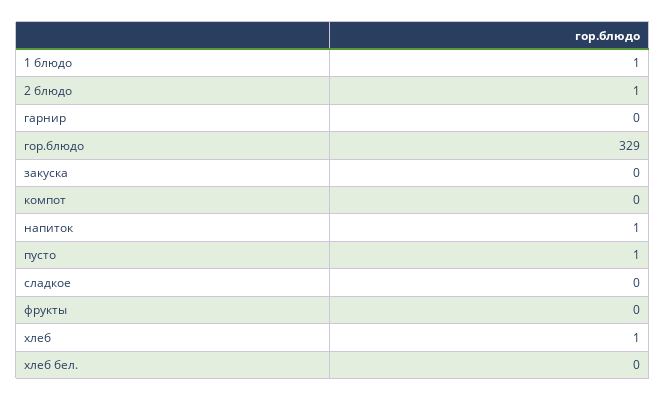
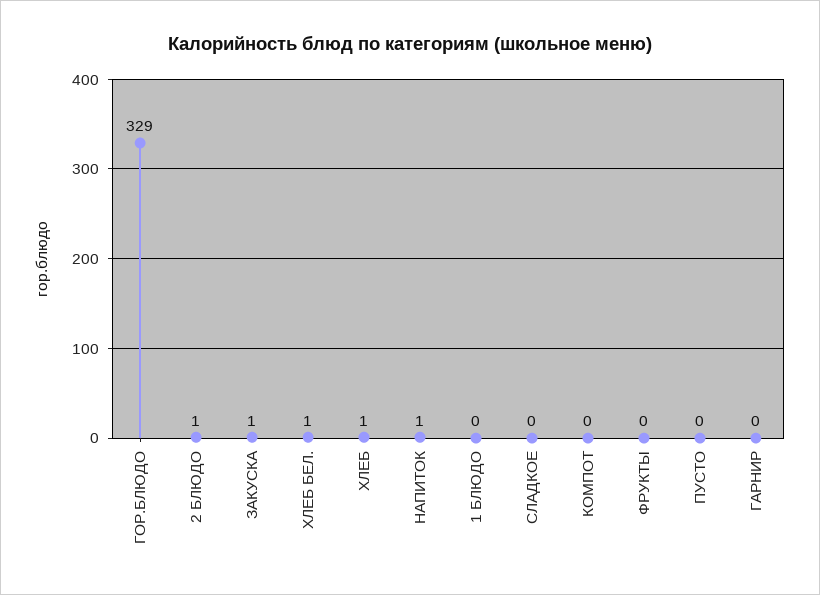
1 блюдо: 1 -> 0
закуска: 0 -> 1
пусто: 1 -> 0
хлеб бел.: 0 -> 1

